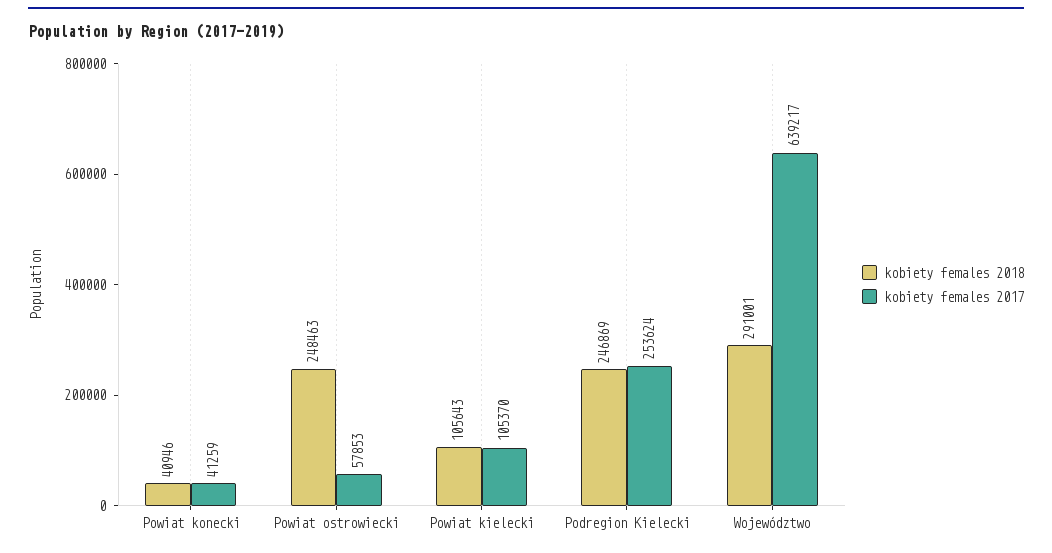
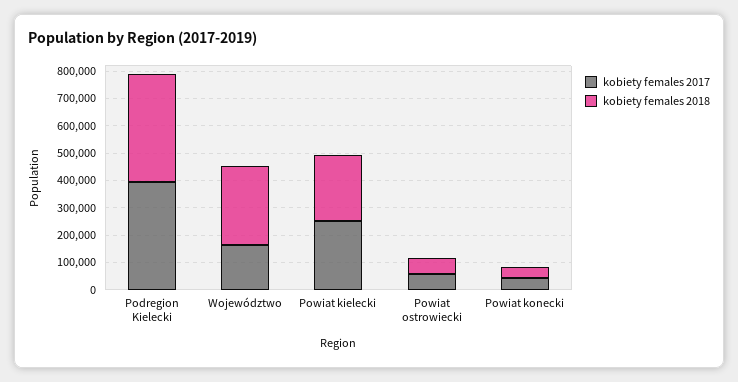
kobiety females 2018, Powiat ostrowiecki: 248463 -> 50000
kobiety females 2018, Powiat kielecki: 105643 -> 250000
kobiety females 2017, Powiat kielecki: 105370 -> 250000
kobiety females 2018, Podregion Kielecki: 246869 -> 400000
kobiety females 2017, Podregion Kielecki: 253624 -> 400000
kobiety females 2017, Województwo: 639217 -> 150000

